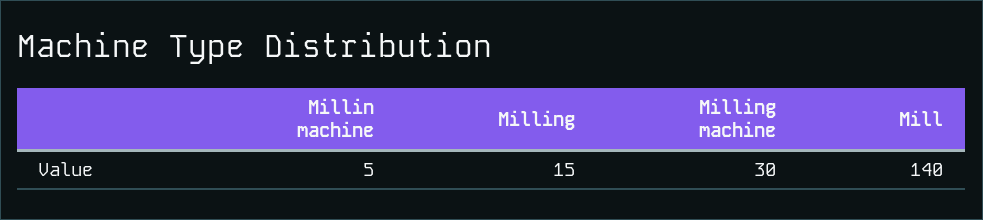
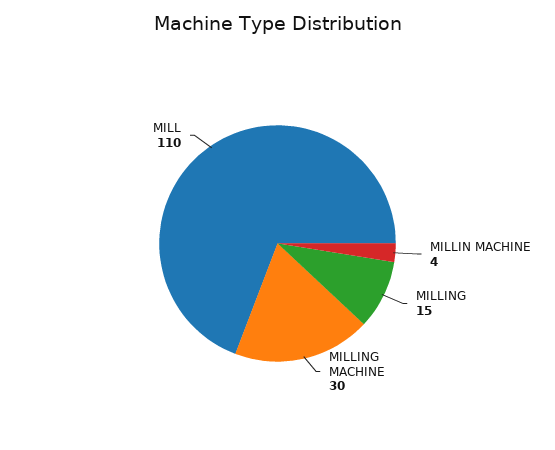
Millin machine: 5 -> 4
Mill: 140 -> 110

